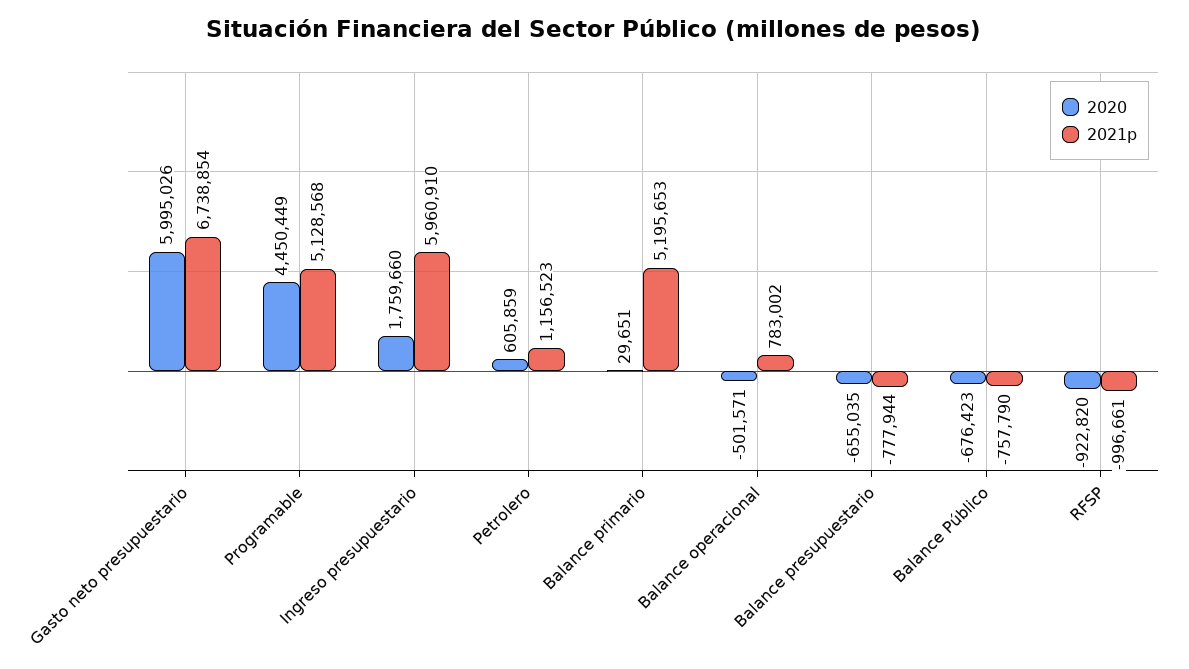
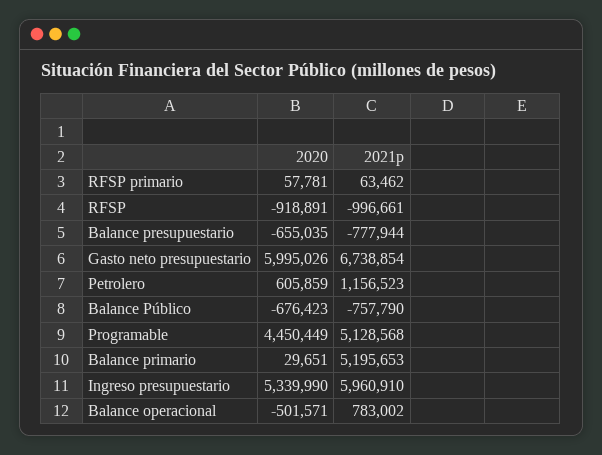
2020, Ingreso presupuestario: 1759660 -> 5339990
2020, RFSP: -922820 -> -918891
2020, RFSP primario: none -> 57781
2021p, RFSP primario: none -> 63462

